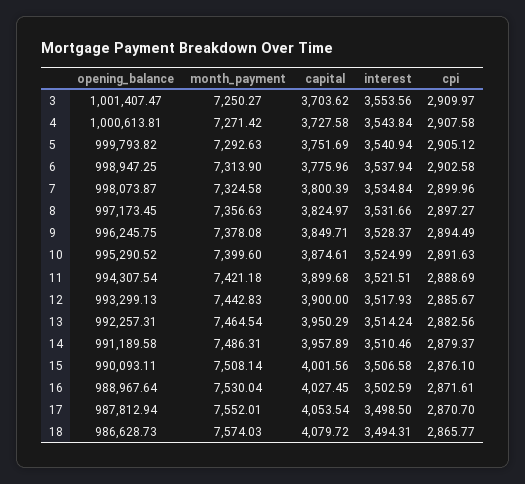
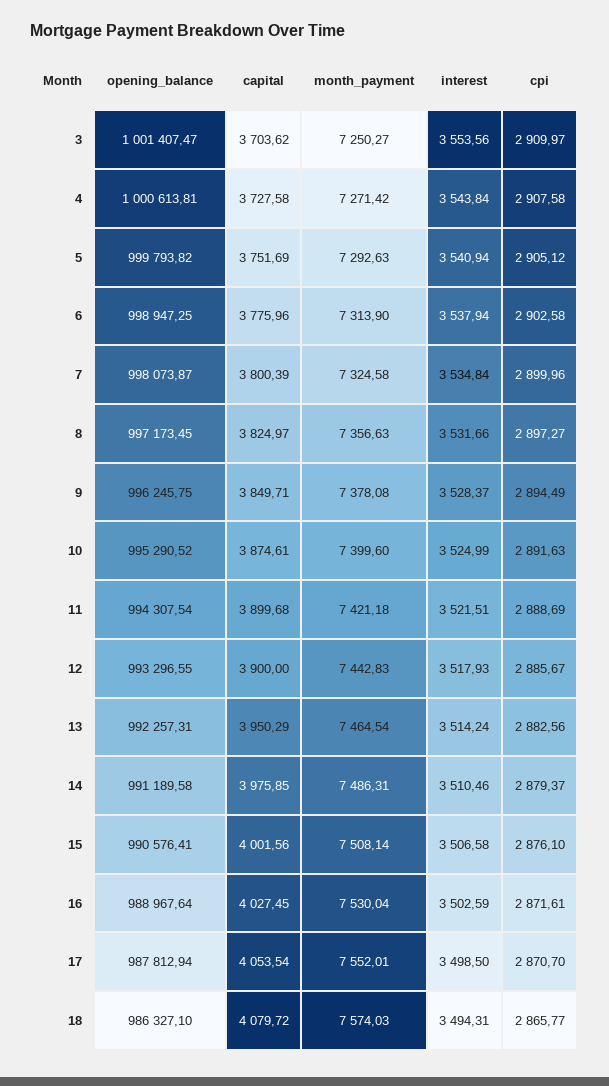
opening_balance, 12: 993299.13 -> 993296.55
capital, 14: 3957.89 -> 3975.85
opening_balance, 15: 990093.11 -> 990576.41
opening_balance, 18: 986628.73 -> 986327.1

